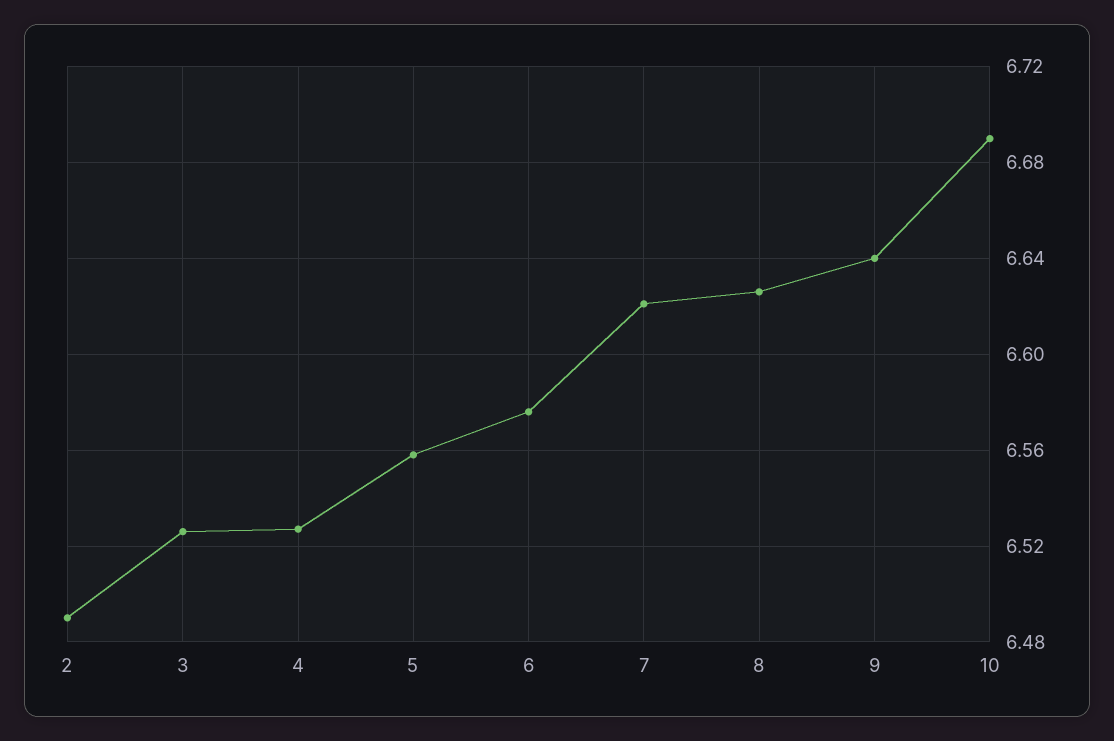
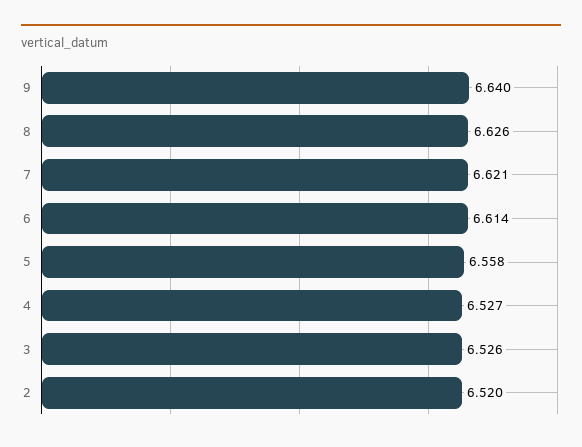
2: 6.49 -> 6.52
6: 6.575 -> 6.614
10: 6.69 -> none

